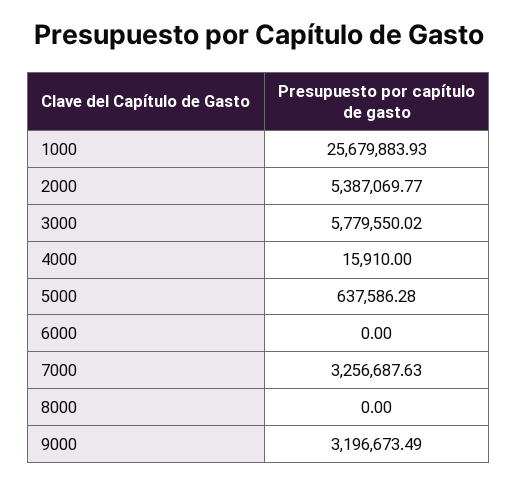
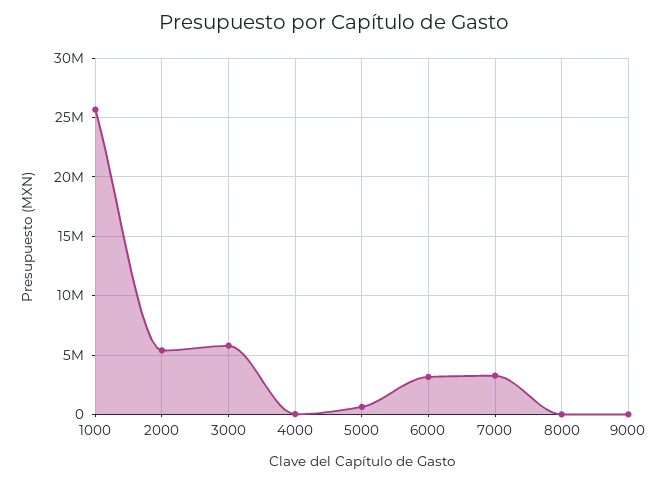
6000: 0 -> 3000000
9000: 3196673.49 -> 0

